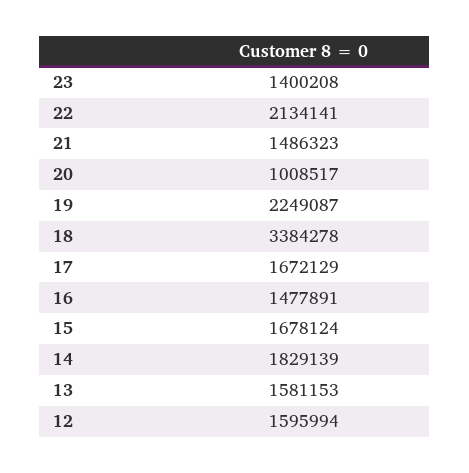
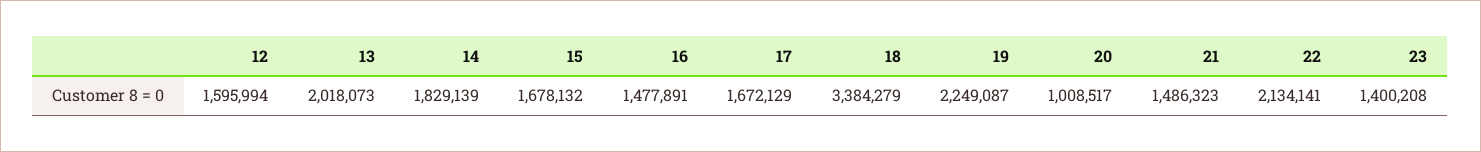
18: 3384278 -> 3384279
15: 1678124 -> 1678132
13: 1581153 -> 2018073

